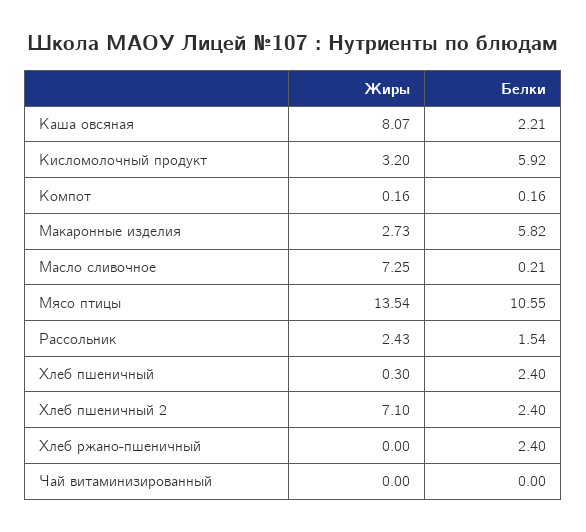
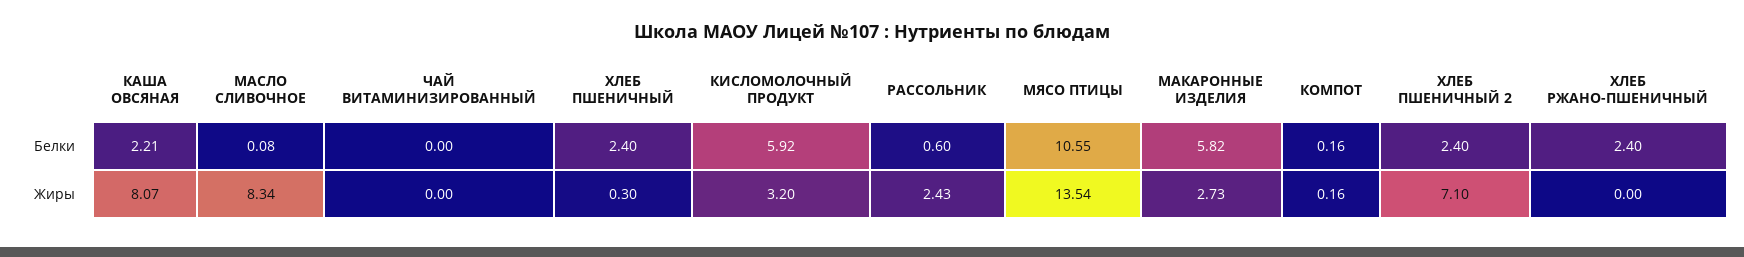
Жиры, Масло сливочное: 7.25 -> 8.34
Белки, Масло сливочное: 0.21 -> 0.08
Белки, Рассольник: 1.54 -> 0.6

